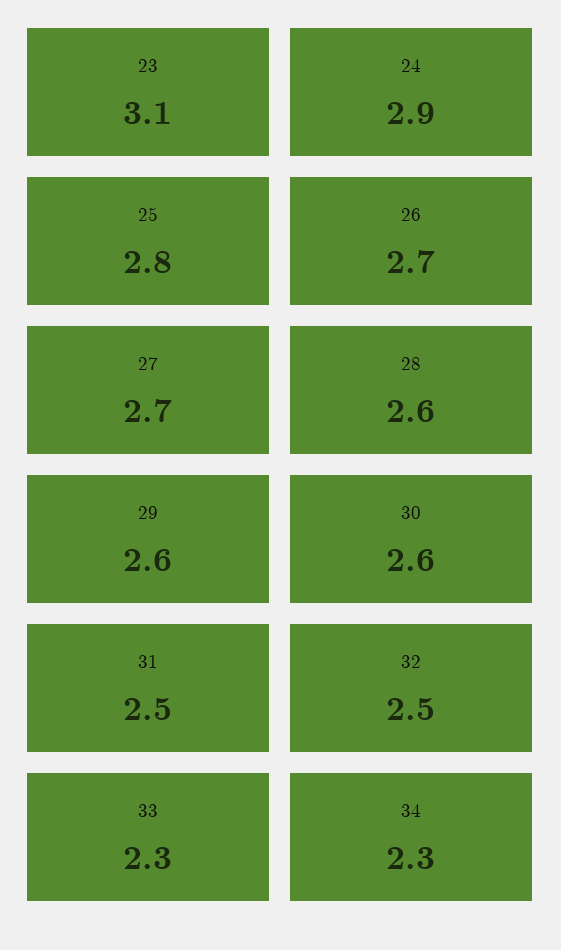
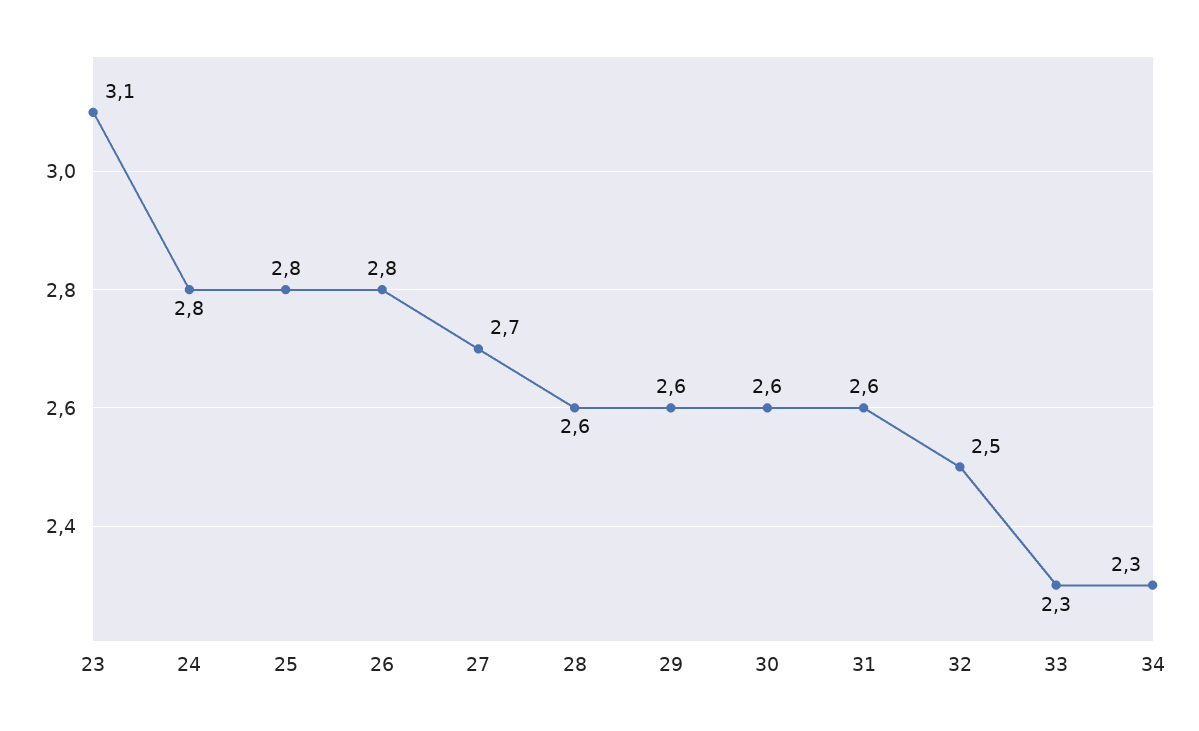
24: 2.9 -> 2.8
26: 2.7 -> 2.8
31: 2.5 -> 2.6

